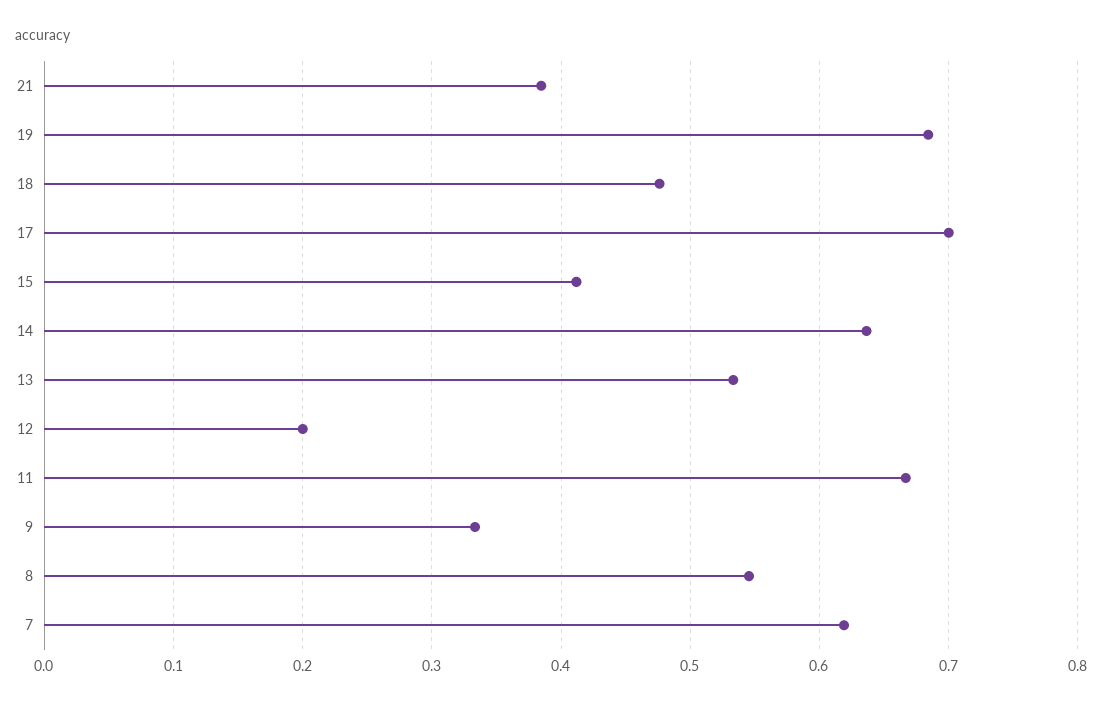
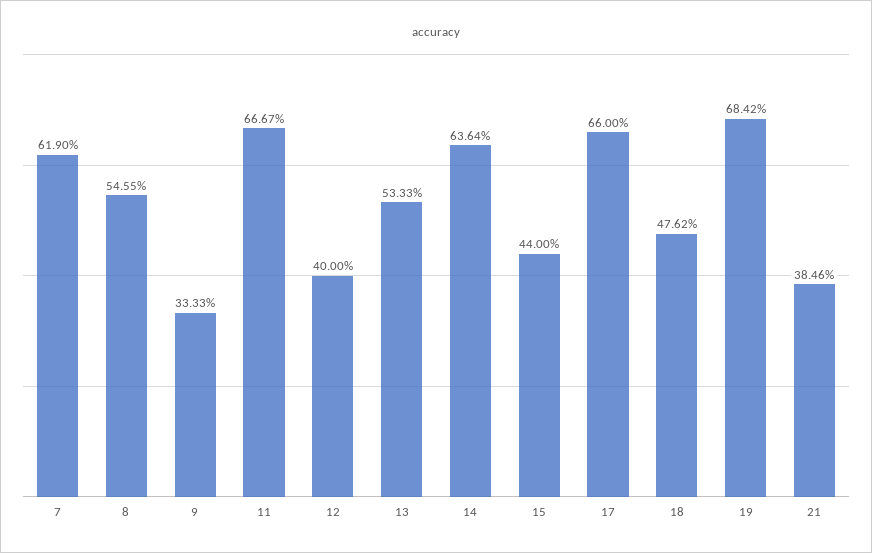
17: 0.7 -> 0.66
15: 0.41 -> 0.44
12: 0.2 -> 0.4

